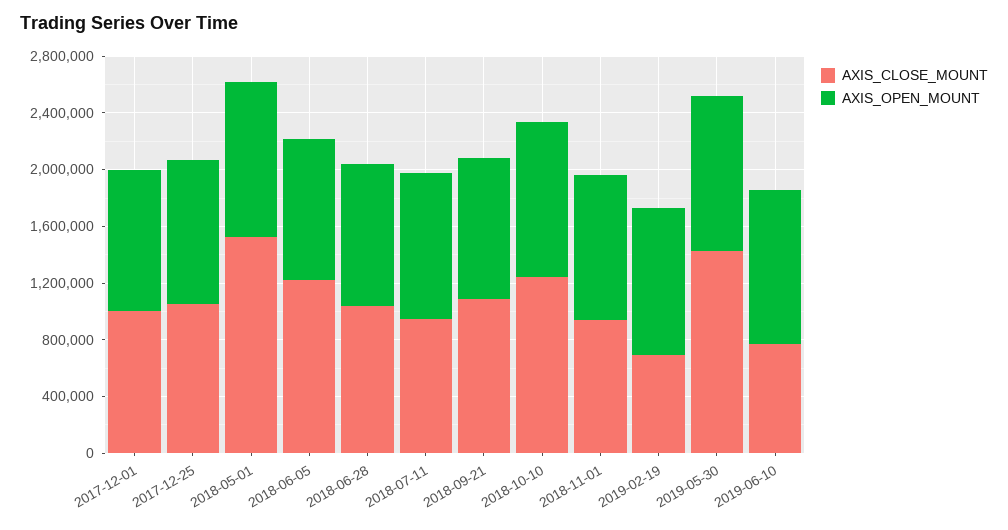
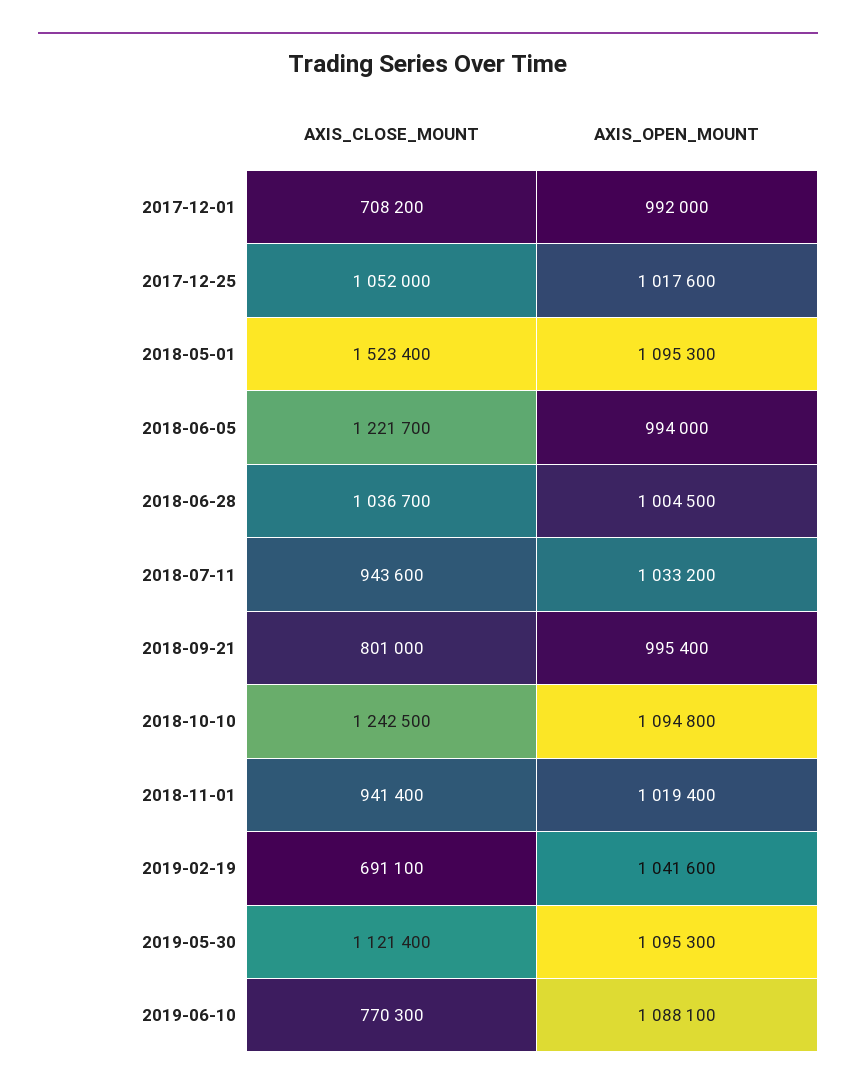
AXIS_CLOSE_MOUNT, 2017-12-01: 1000000 -> 708200
AXIS_CLOSE_MOUNT, 2018-09-21: 1100000 -> 801000
AXIS_CLOSE_MOUNT, 2019-05-30: 1400000 -> 1121400

